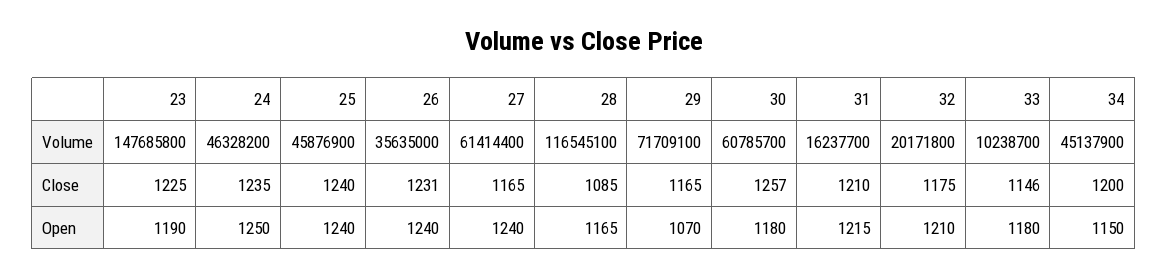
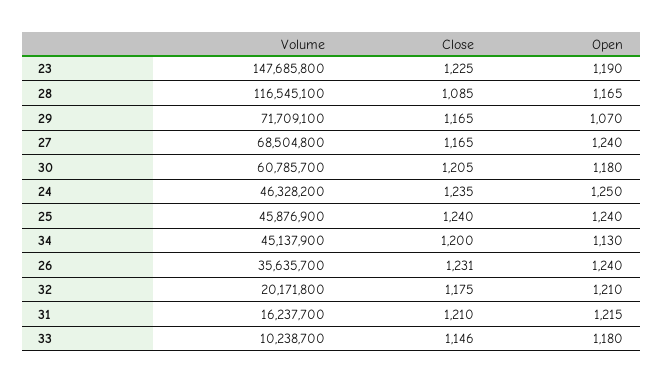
26, Volume: 35635000 -> 35635700
27, Volume: 61414400 -> 68504800
30, Close: 1257 -> 1205
34, Open: 1150 -> 1130

